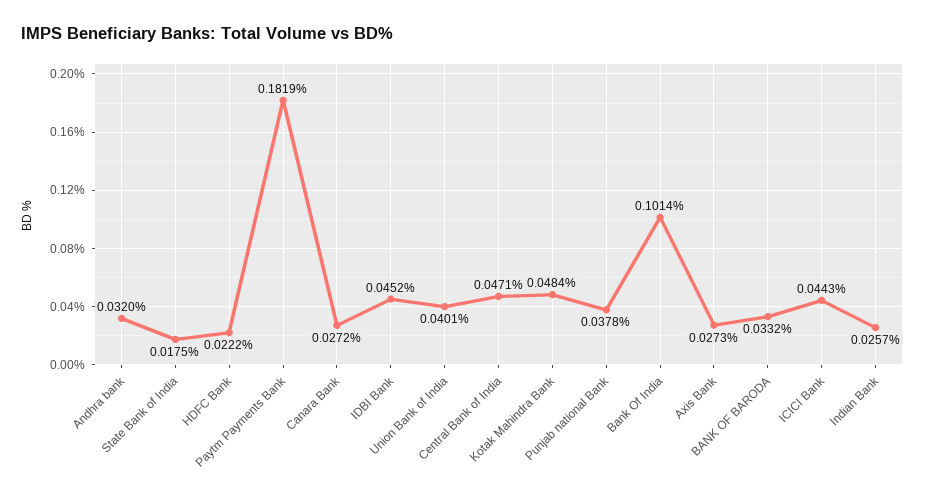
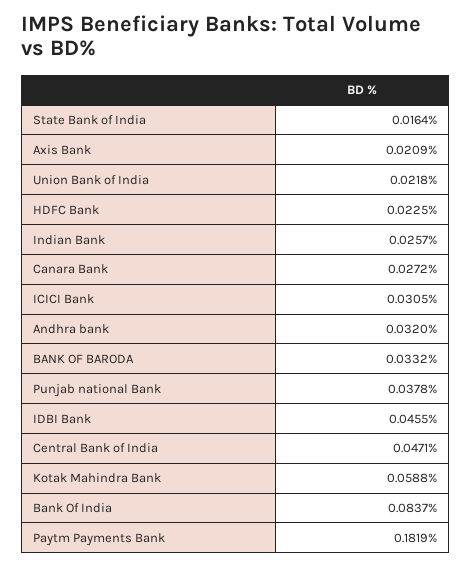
State Bank of India: 0.0175 -> 0.0164
HDFC Bank: 0.0222 -> 0.0225
IDBI Bank: 0.0452 -> 0.0455
Union Bank of India: 0.0401 -> 0.0218
Kotak Mahindra Bank: 0.0484 -> 0.0588
Bank Of India: 0.1014 -> 0.0837
Axis Bank: 0.0273 -> 0.0209
ICICI Bank: 0.0443 -> 0.0305

